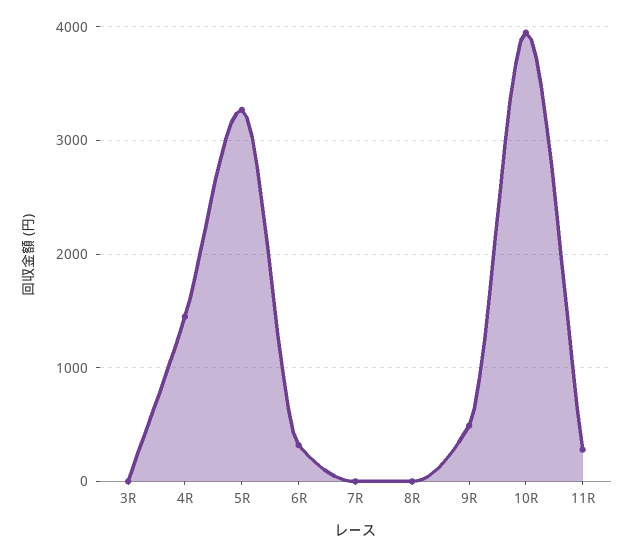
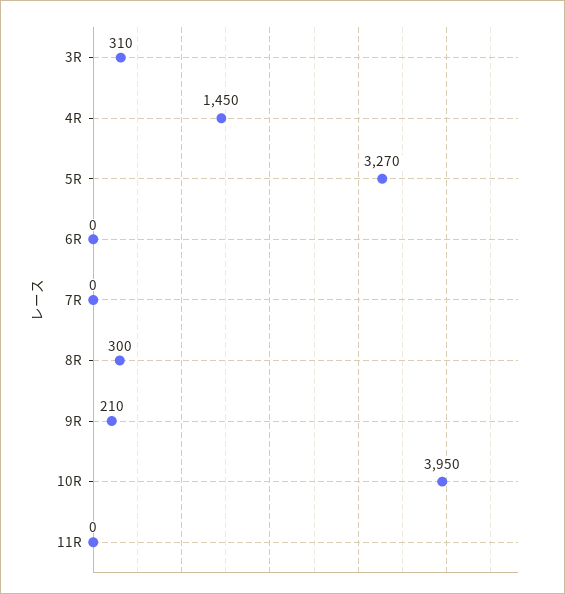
3R: 0 -> 310
6R: 300 -> 0
8R: 0 -> 300
9R: 500 -> 210
11R: 300 -> 0

